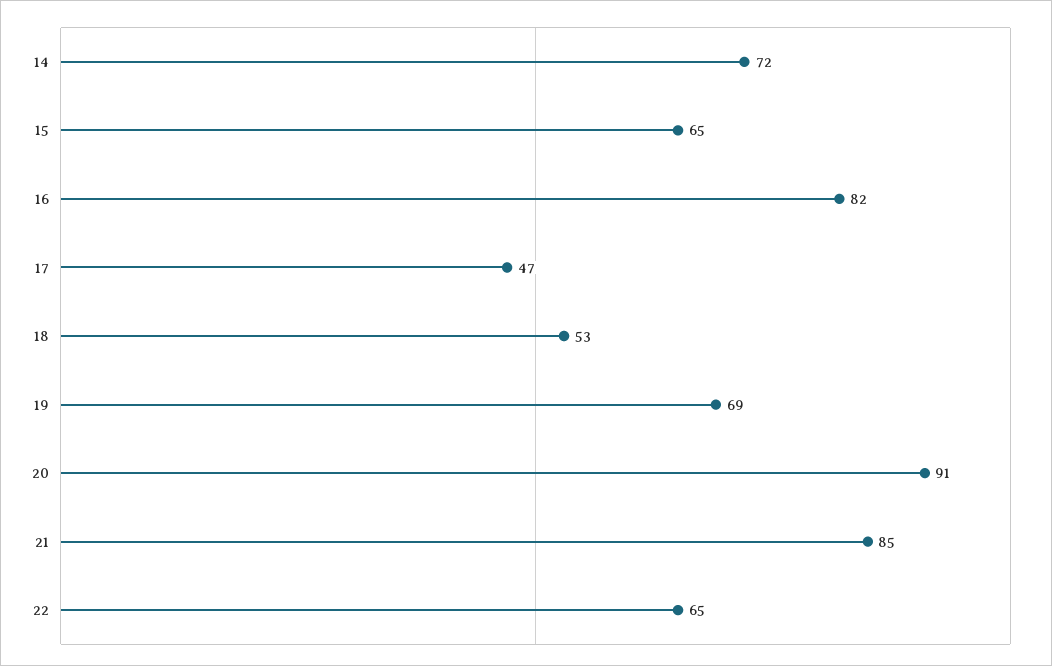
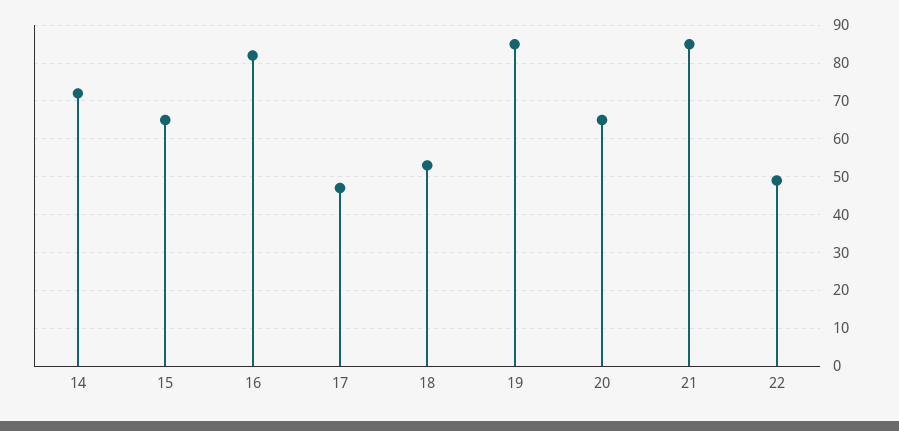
19: 69 -> 85
20: 91 -> 65
22: 65 -> 50

